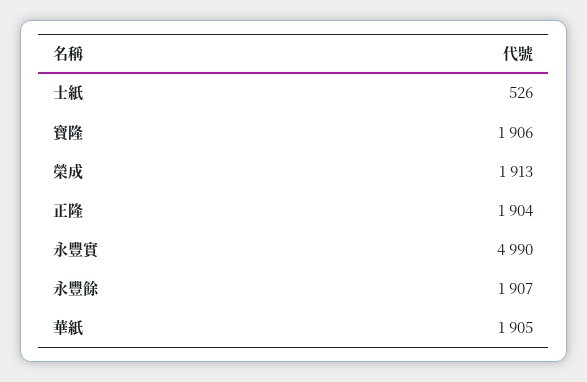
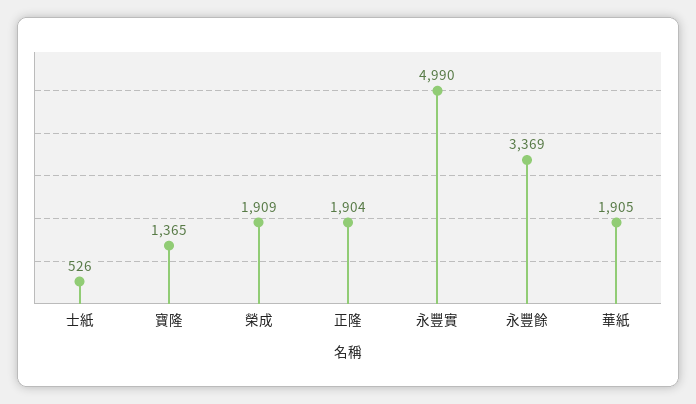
寶隆: 1906 -> 1365
榮成: 1913 -> 1909
永豐餘: 1907 -> 3369

